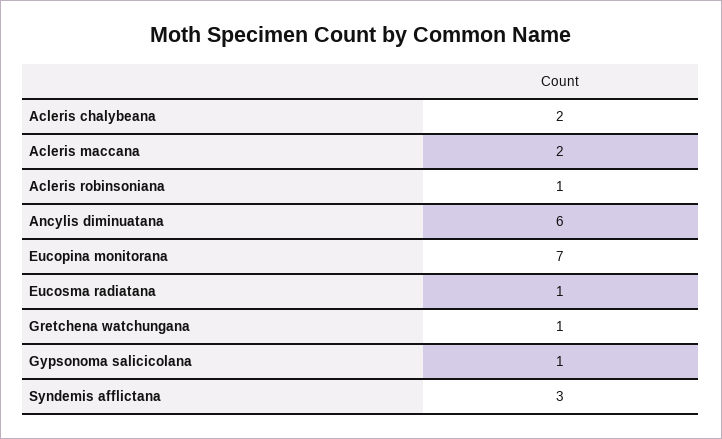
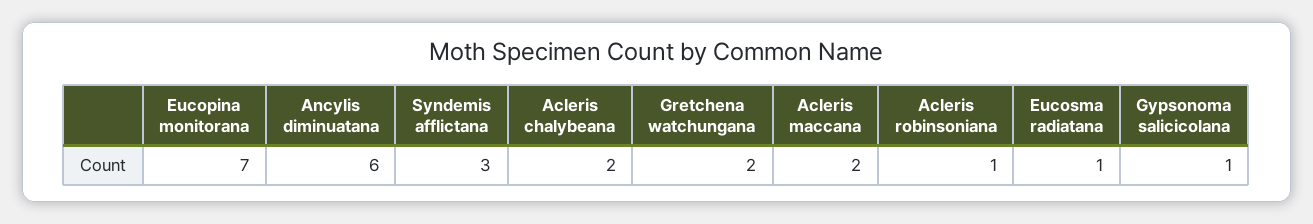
Gretchena watchungana: 1 -> 2

